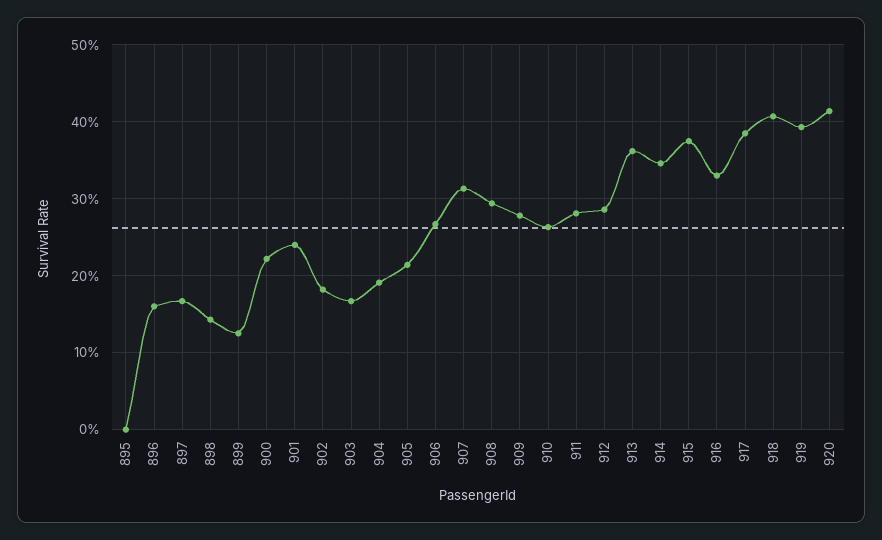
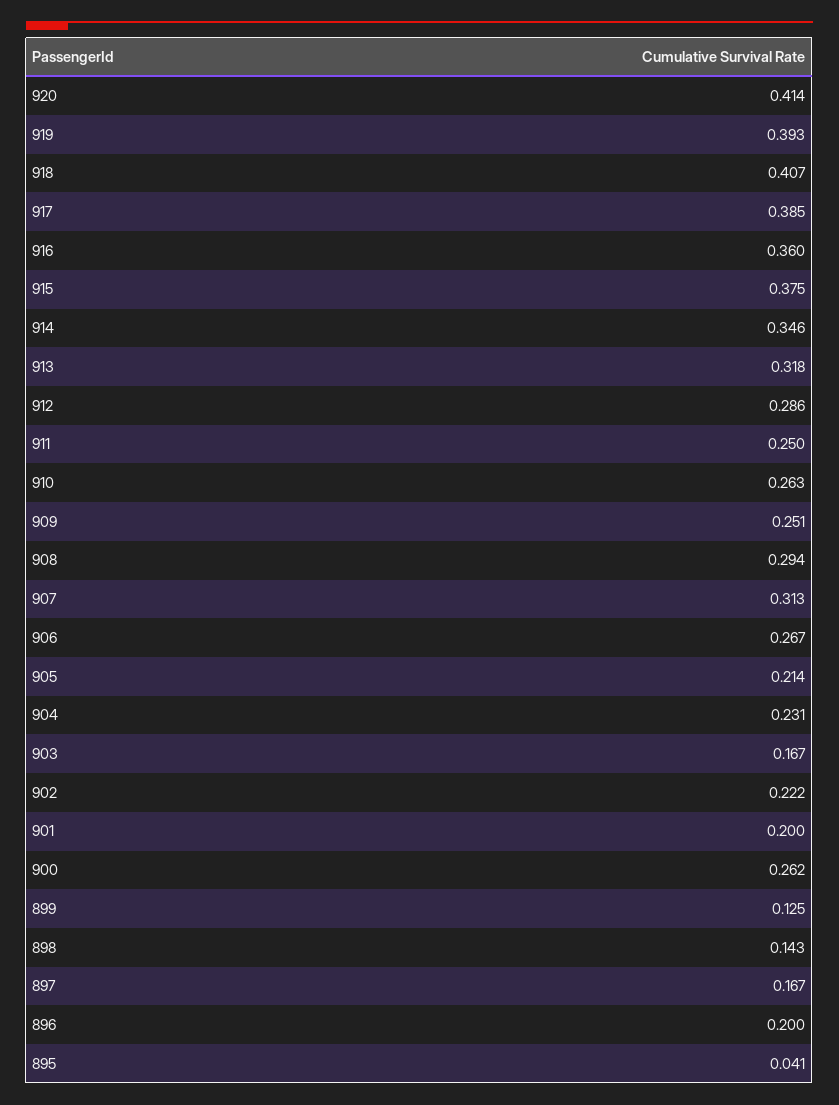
895: 0 -> 0.041
896: 0.16 -> 0.2
900: 0.22 -> 0.262
901: 0.24 -> 0.2
902: 0.18 -> 0.222
904: 0.19 -> 0.231
909: 0.28 -> 0.251
911: 0.28 -> 0.25
913: 0.36 -> 0.318
916: 0.33 -> 0.36

